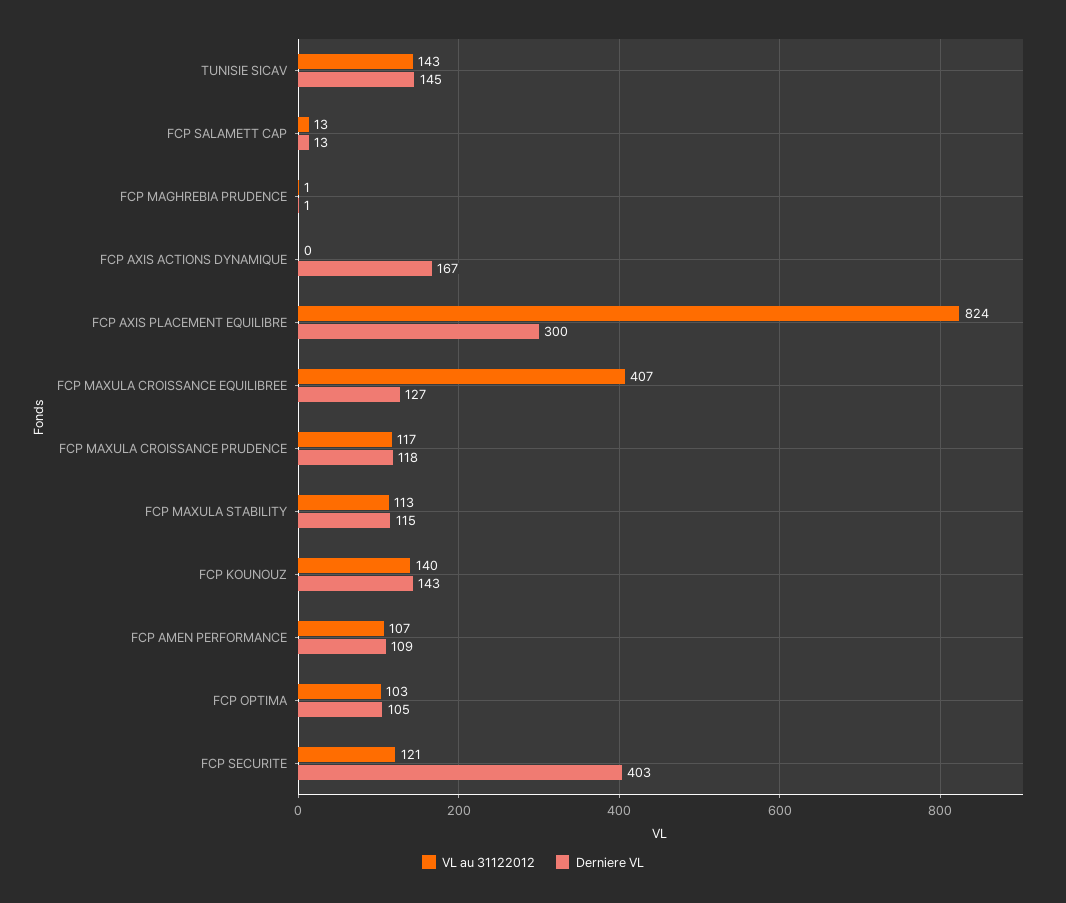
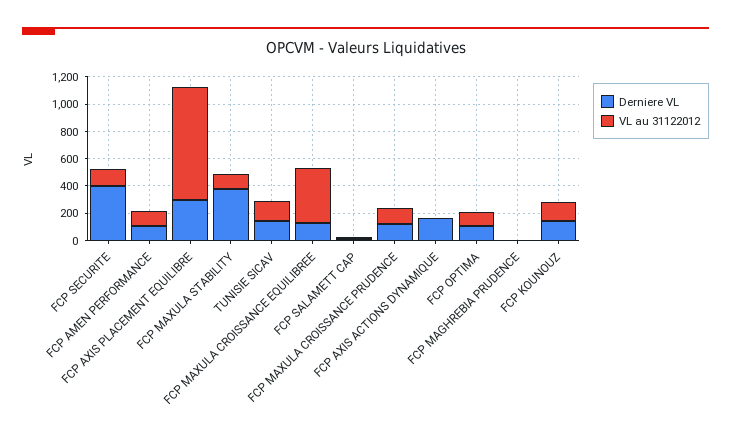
Derniere VL, FCP MAXULA STABILITY: 115 -> 400

